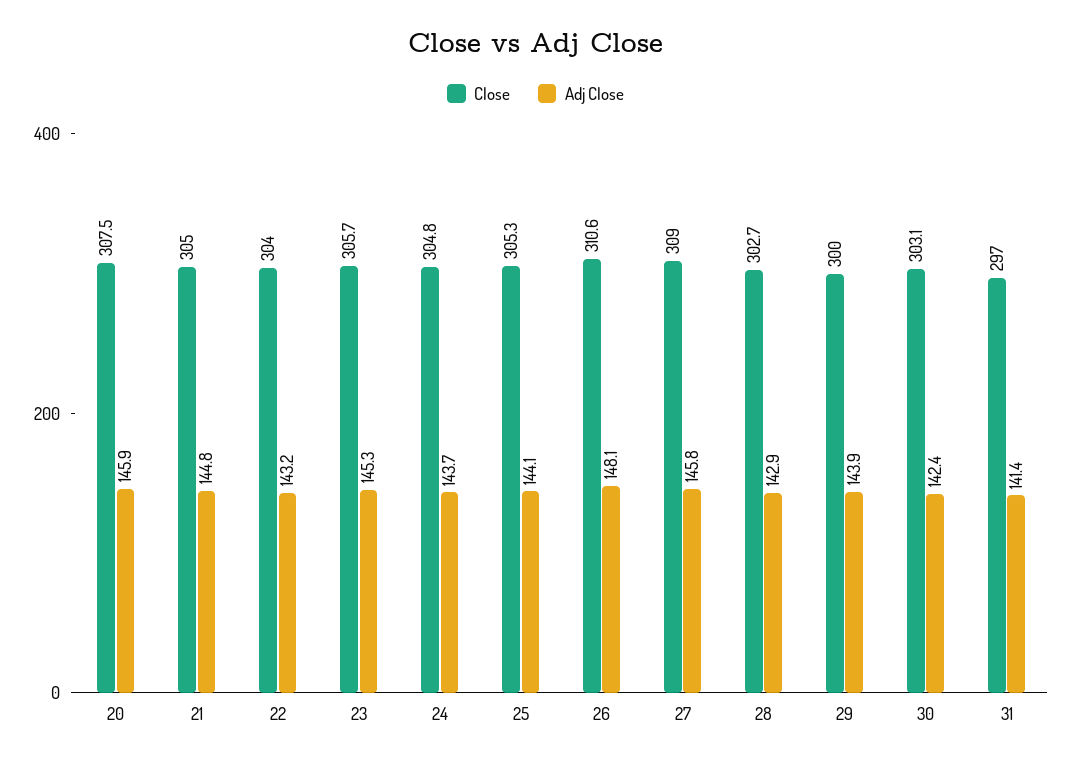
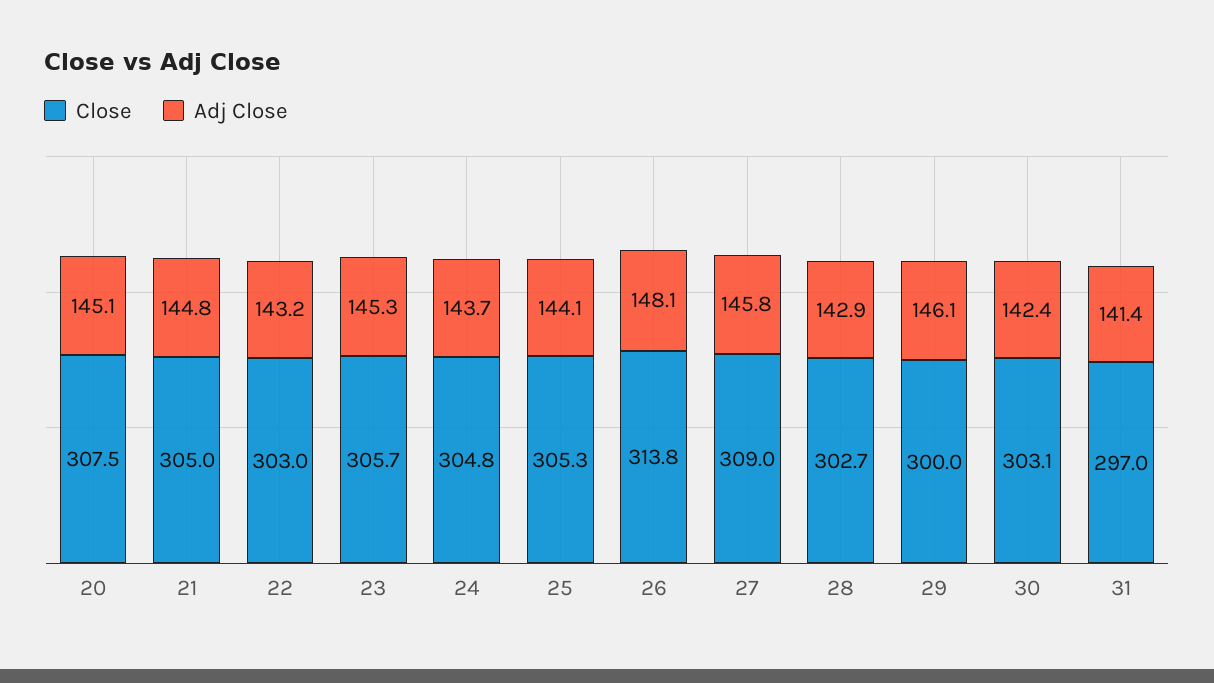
Adj Close, 20: 145.9 -> 145.1
Close, 22: 304 -> 303
Close, 26: 310.6 -> 313.8
Adj Close, 29: 143.9 -> 146.1

